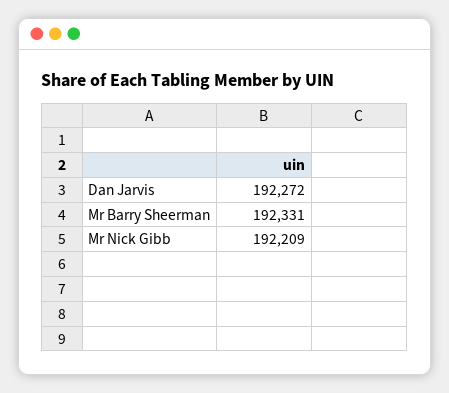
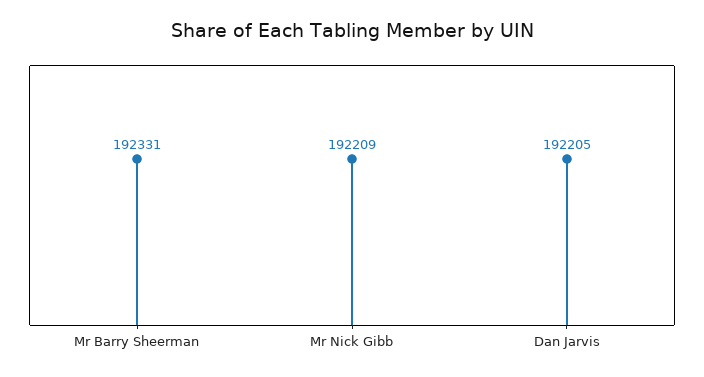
Dan Jarvis: 192272 -> 192205

